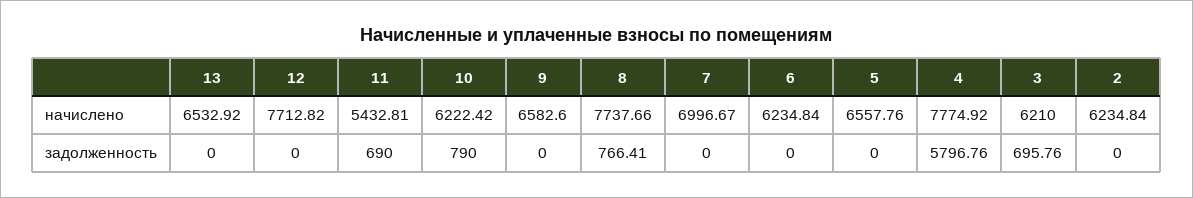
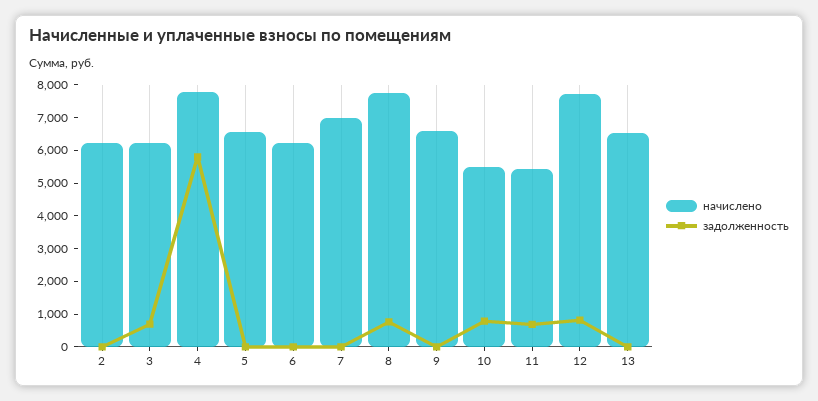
начислено, 10: 6222.42 -> 5500
задолженность, 12: 0 -> 750

